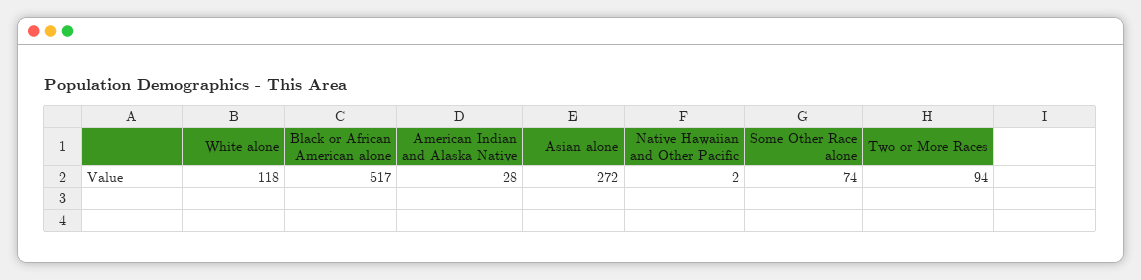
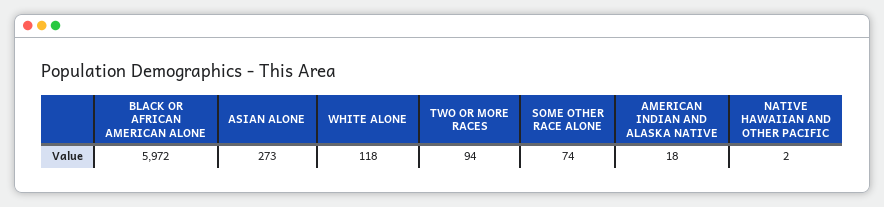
Black or African American alone: 517 -> 5972
American Indian and Alaska Native: 28 -> 18
Asian alone: 272 -> 273

